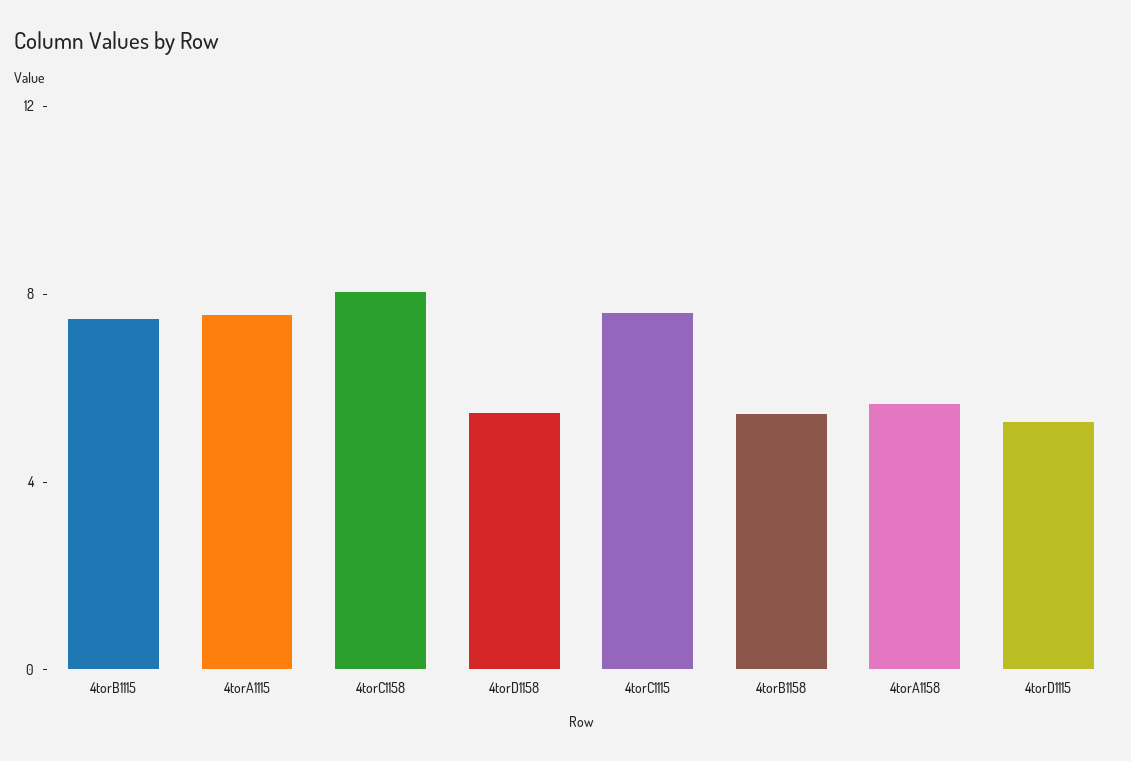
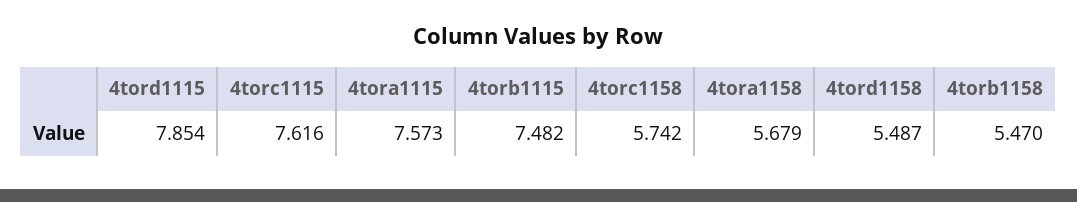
4torC1158: 8 -> 5.742
4torD1115: 5 -> 7.854

